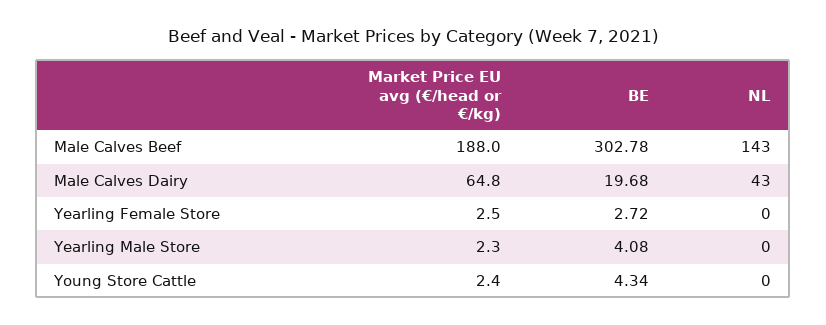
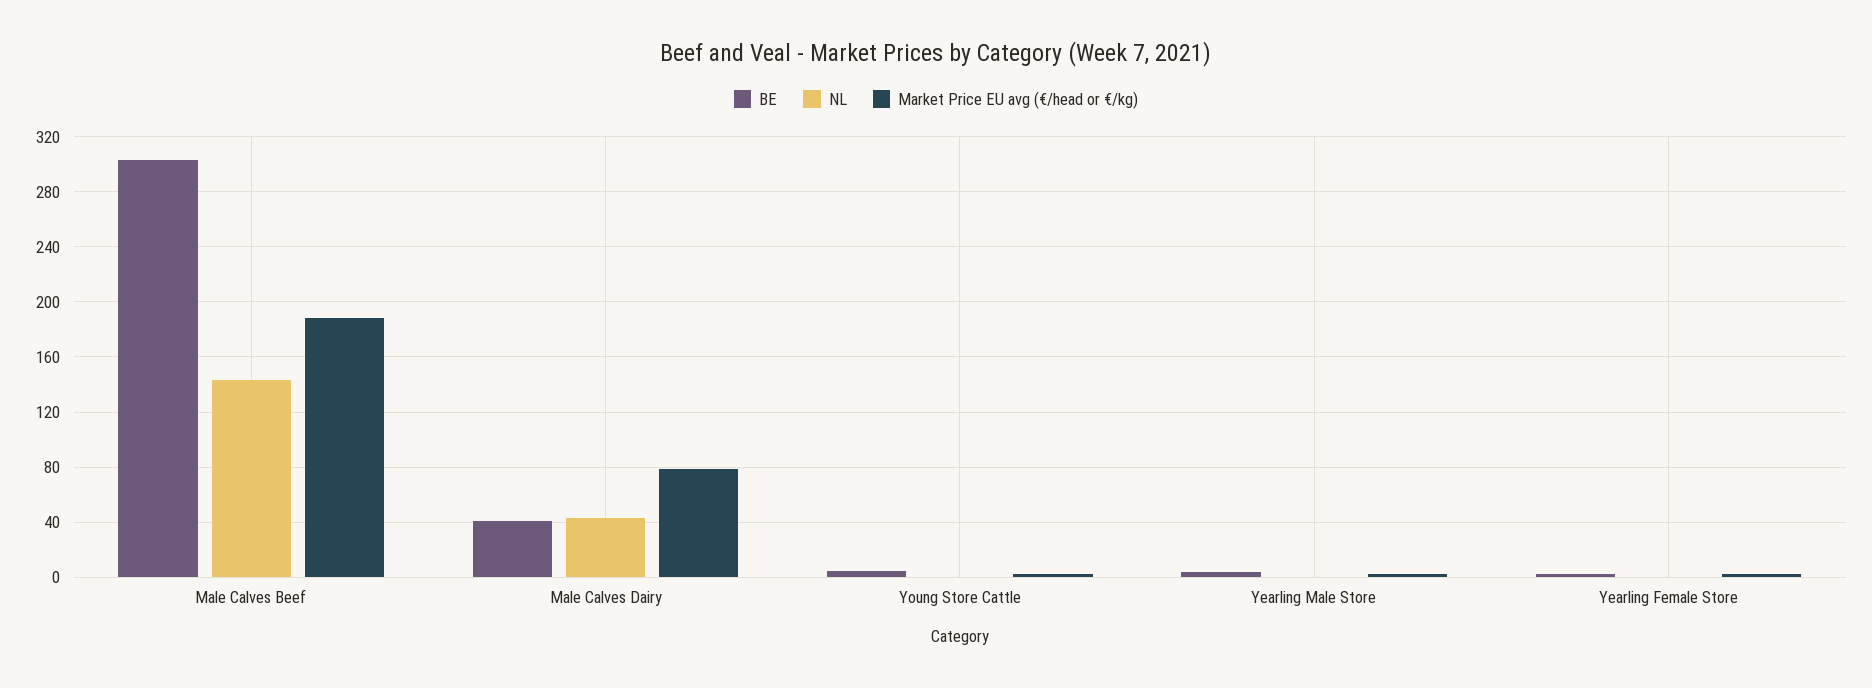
Market Price EU avg (€/head or €/kg), Male Calves Dairy: 64.8 -> 80
BE, Male Calves Dairy: 19.68 -> 40

